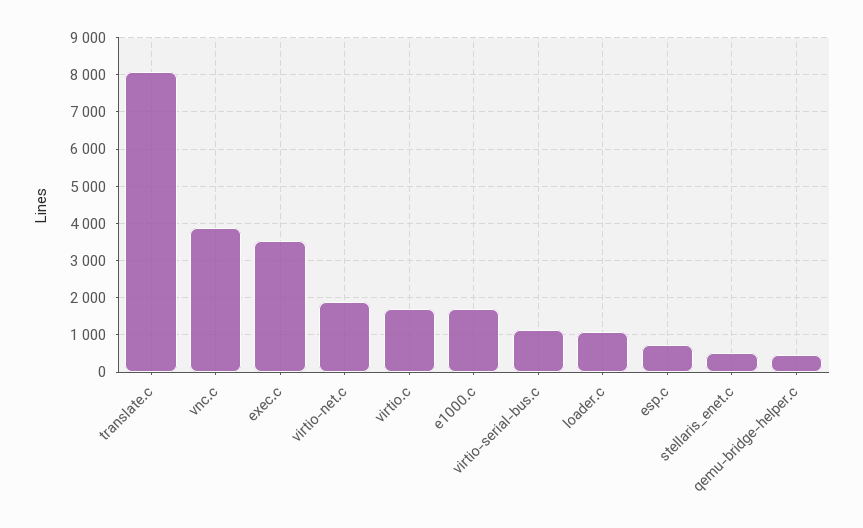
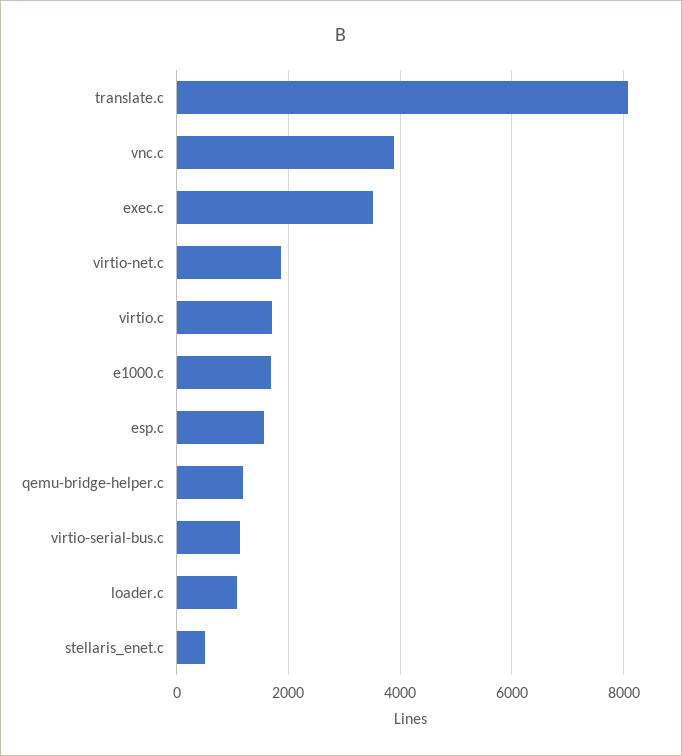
esp.c: 800 -> 1600
qemu-bridge-helper.c: 400 -> 1200

